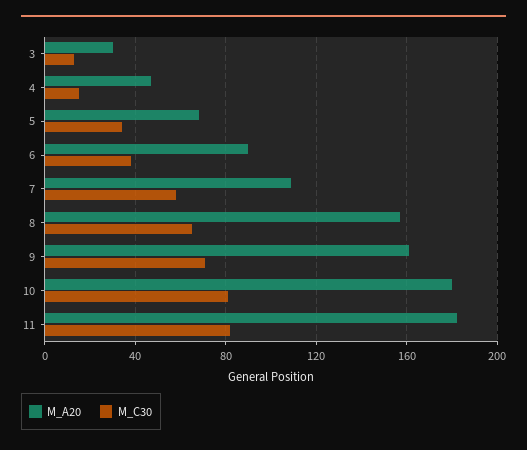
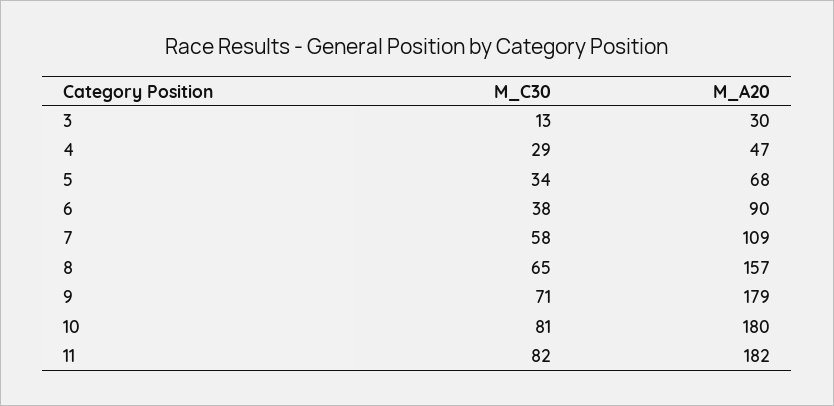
M_C30, 4: 15 -> 29
M_A20, 9: 160 -> 179

